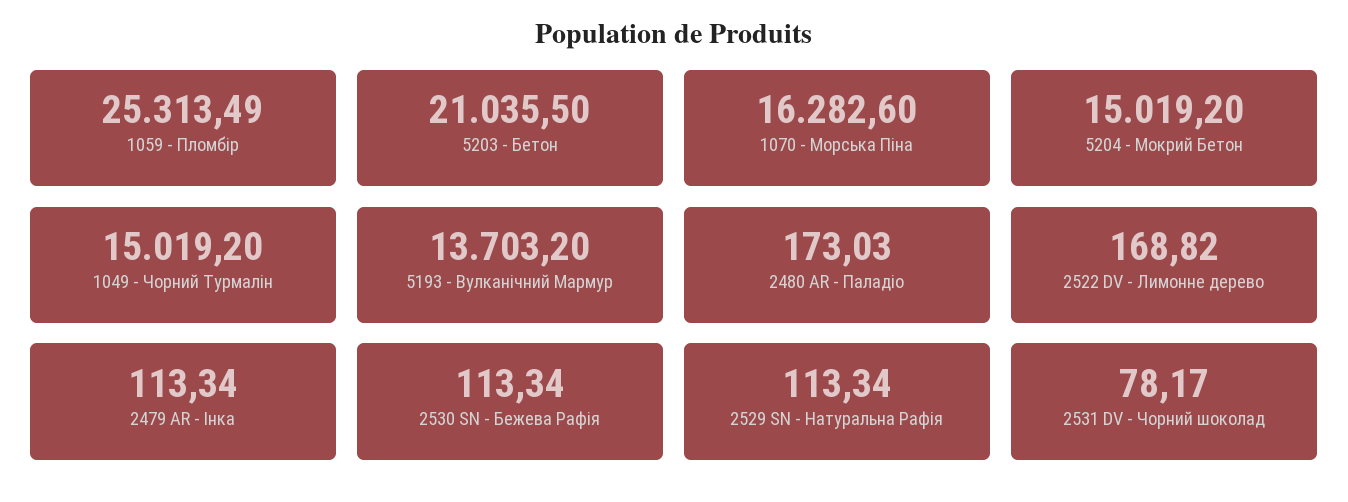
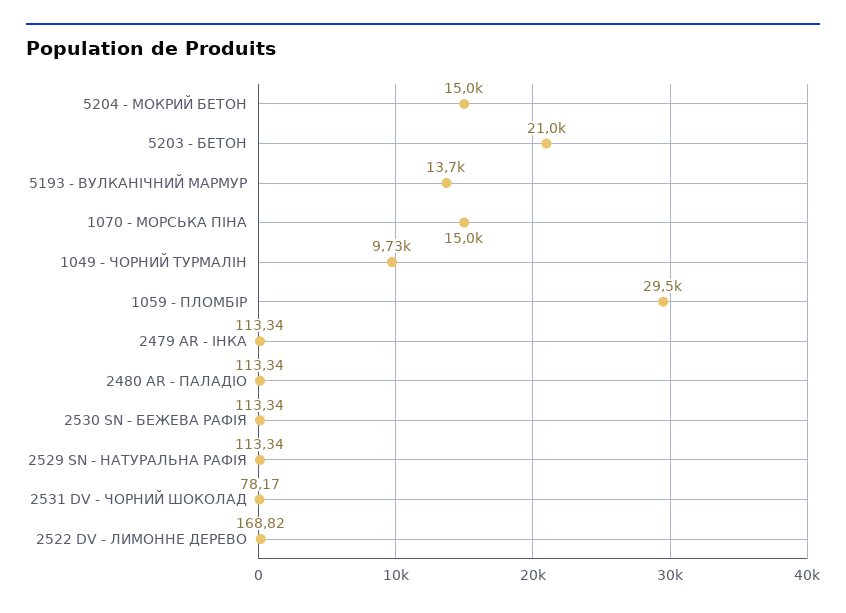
1059 - Пломбір: 25313.49 -> 29500
1070 - Морська Піна: 16282.6 -> 15000
1049 - Чорний Турмалін: 15019.2 -> 9730
2480 AR - Паладіо: 173.03 -> 113.34

